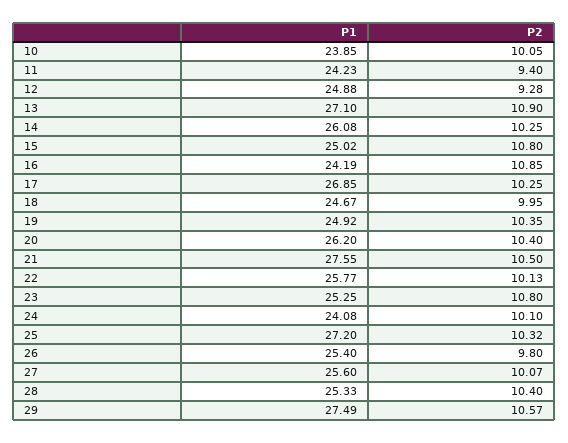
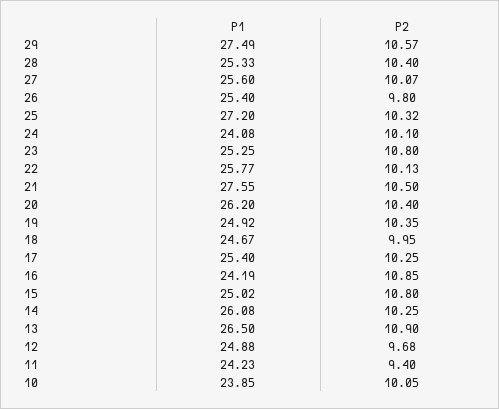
P2, 12: 9.28 -> 9.68
P1, 13: 27.1 -> 26.5
P1, 17: 26.85 -> 25.4

